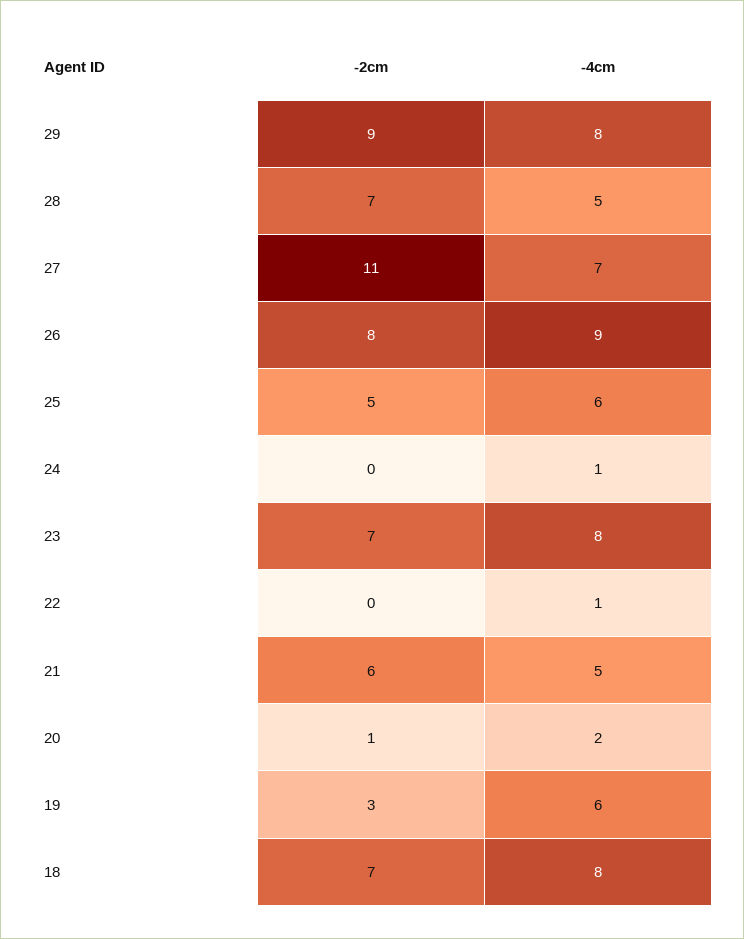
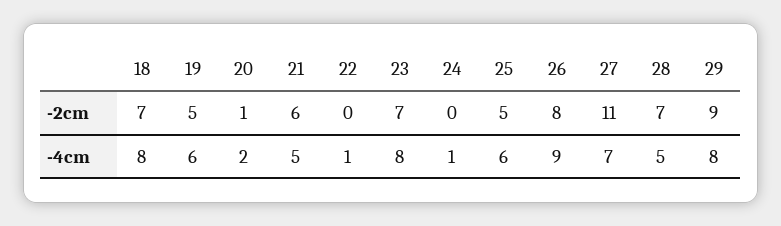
-2cm, 19: 3 -> 5

